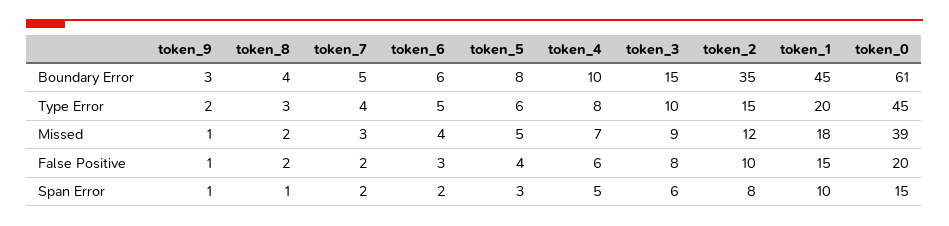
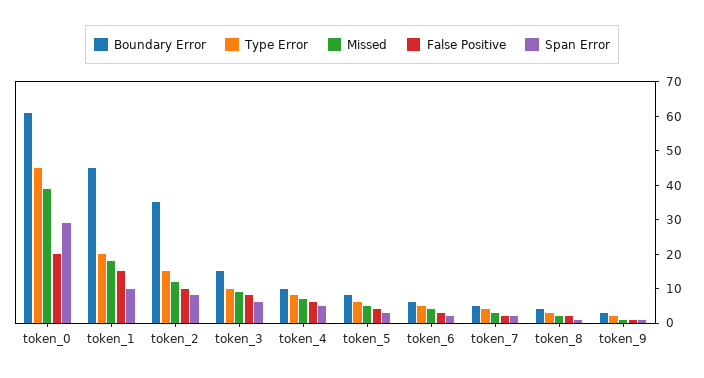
Span Error, token_0: 15 -> 30

